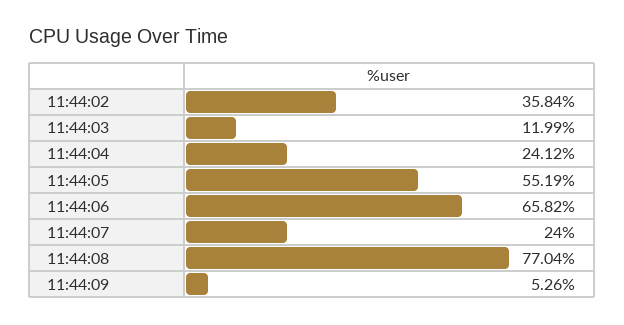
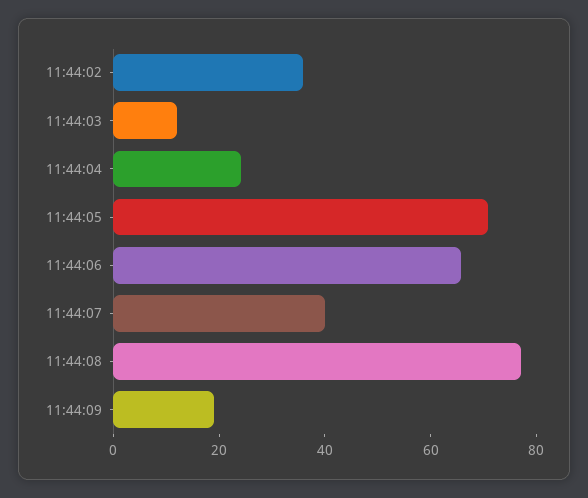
11:44:05: 55.19 -> 70
11:44:07: 24 -> 40
11:44:09: 5.26 -> 20

